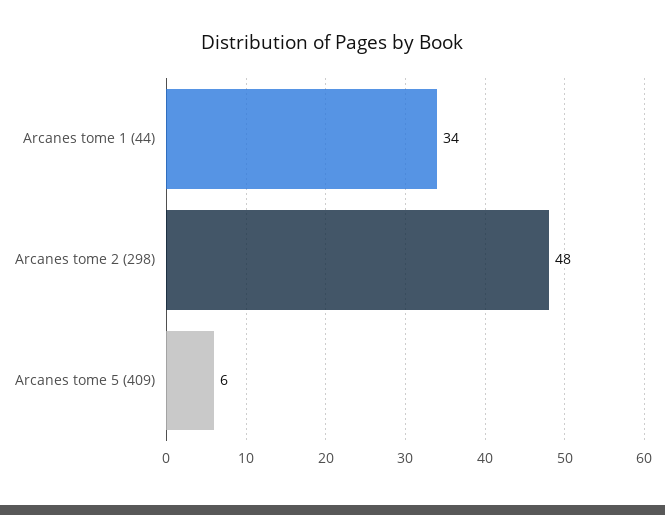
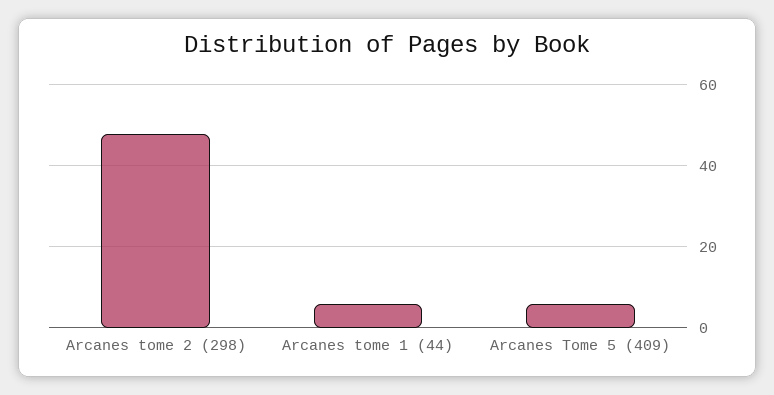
Arcanes tome 1 (44): 34 -> 5

